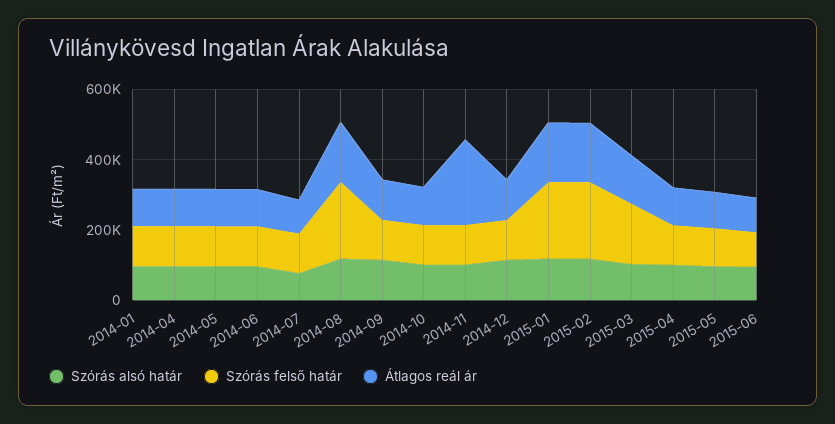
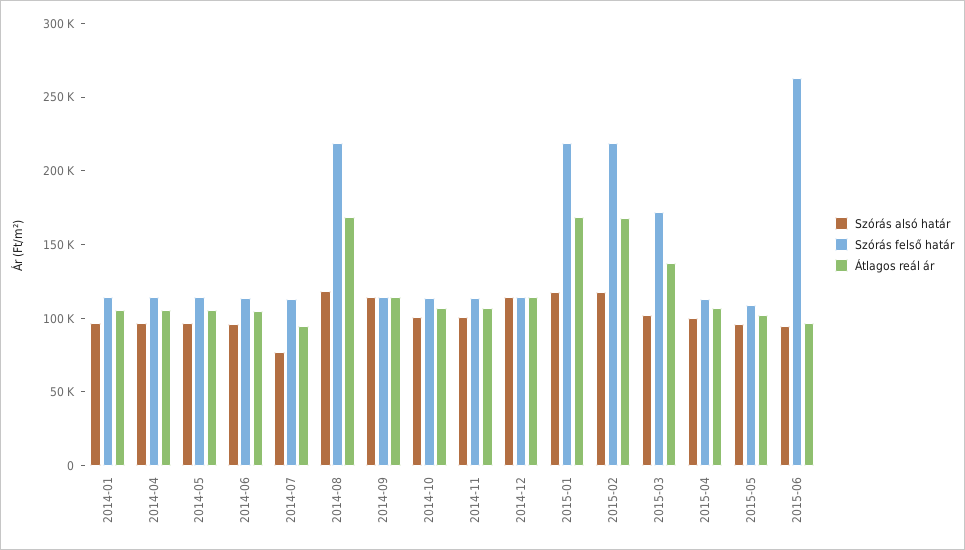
Átlagos reál ár, 2014-11: 250000 -> 110000
Szórás felső határ, 2015-06: 100000 -> 260000

